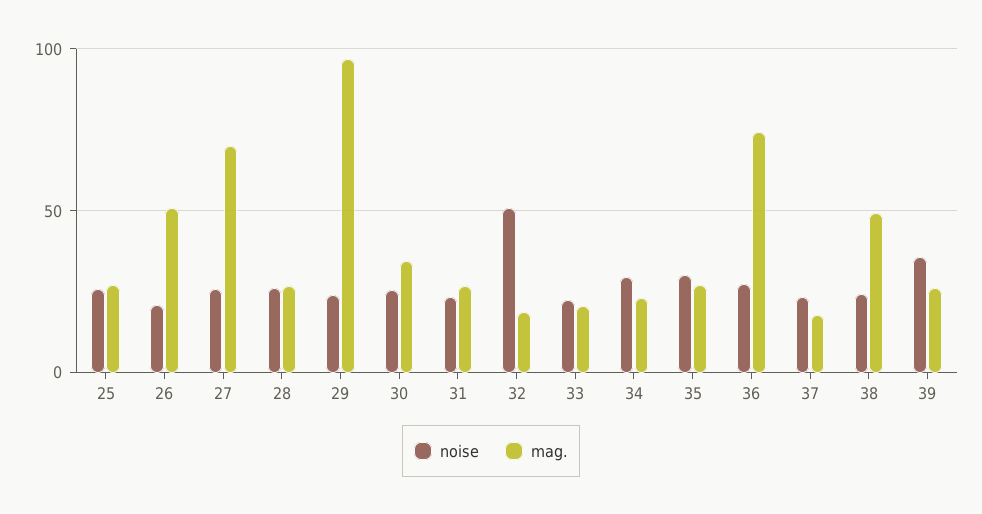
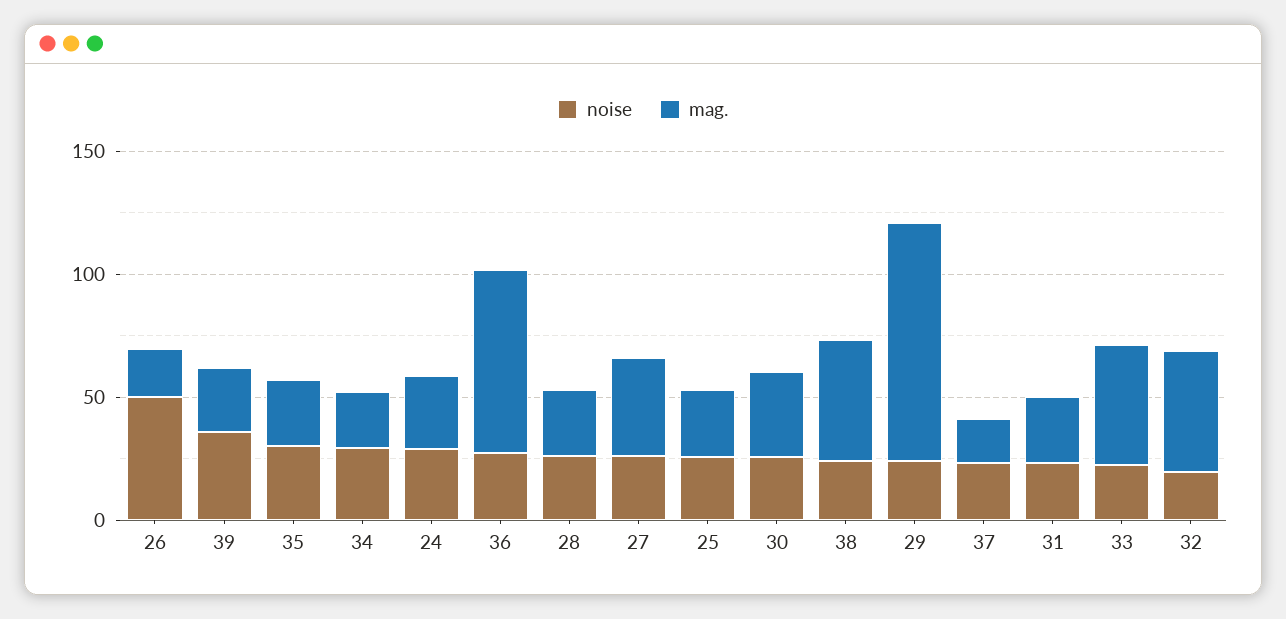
noise, 26: 20 -> 50
mag., 26: 50 -> 20
mag., 27: 70 -> 40
noise, 32: 50 -> 20
mag., 32: 20 -> 50
mag., 33: 20 -> 50
noise, 24: none -> 30
mag., 24: none -> 30

